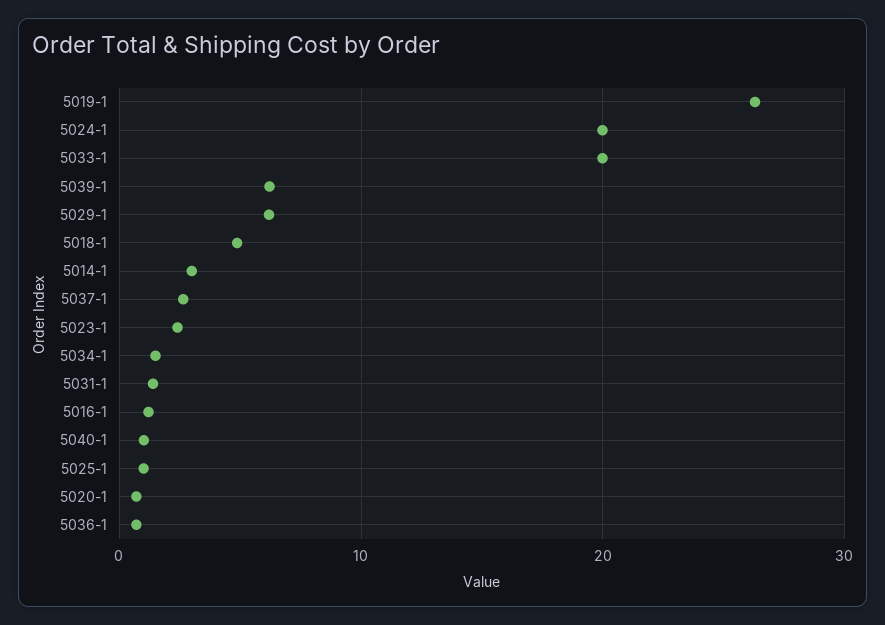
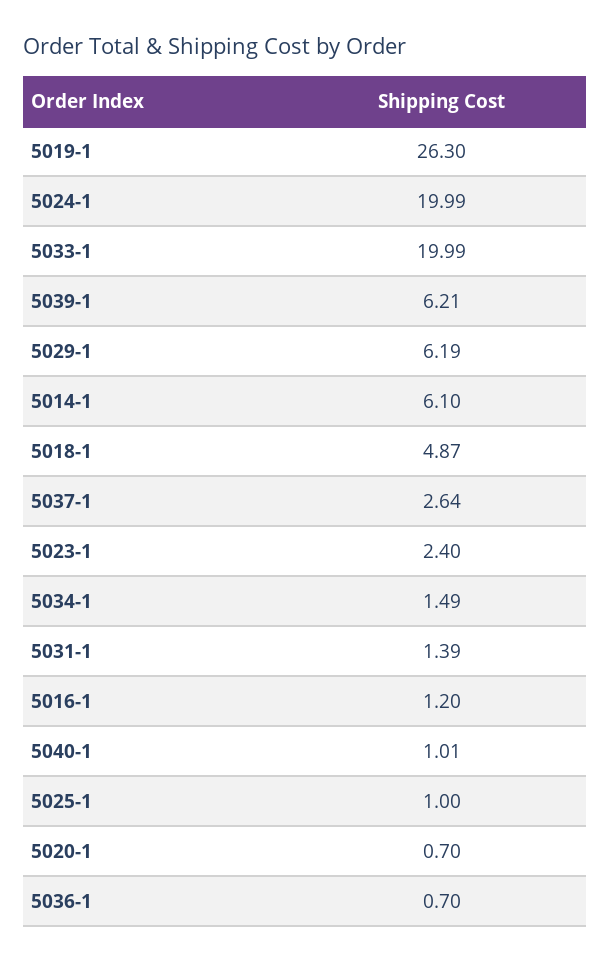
5014-1: 3 -> 6.1

